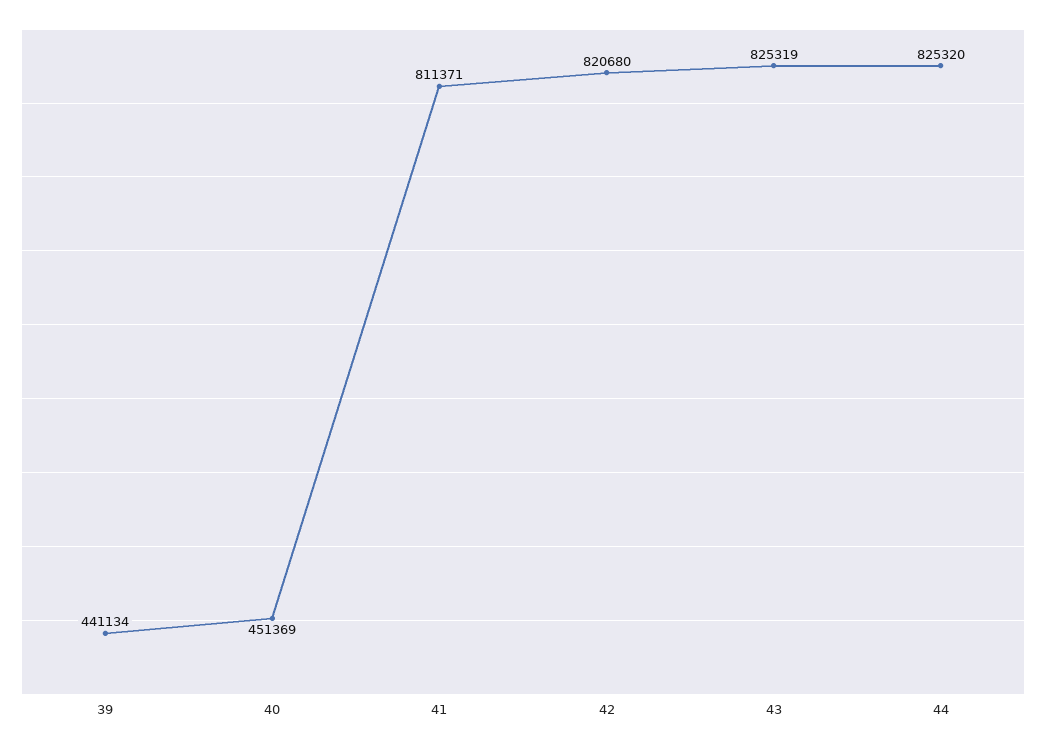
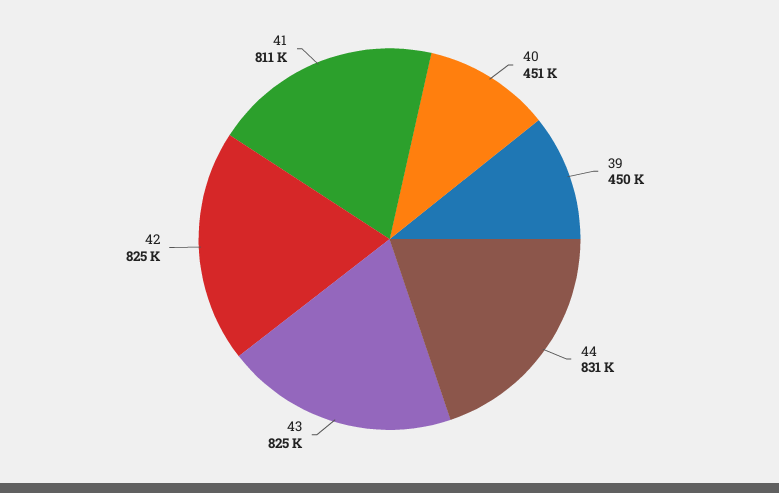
39: 441134 -> 450000
42: 820680 -> 825000
44: 825320 -> 831000

